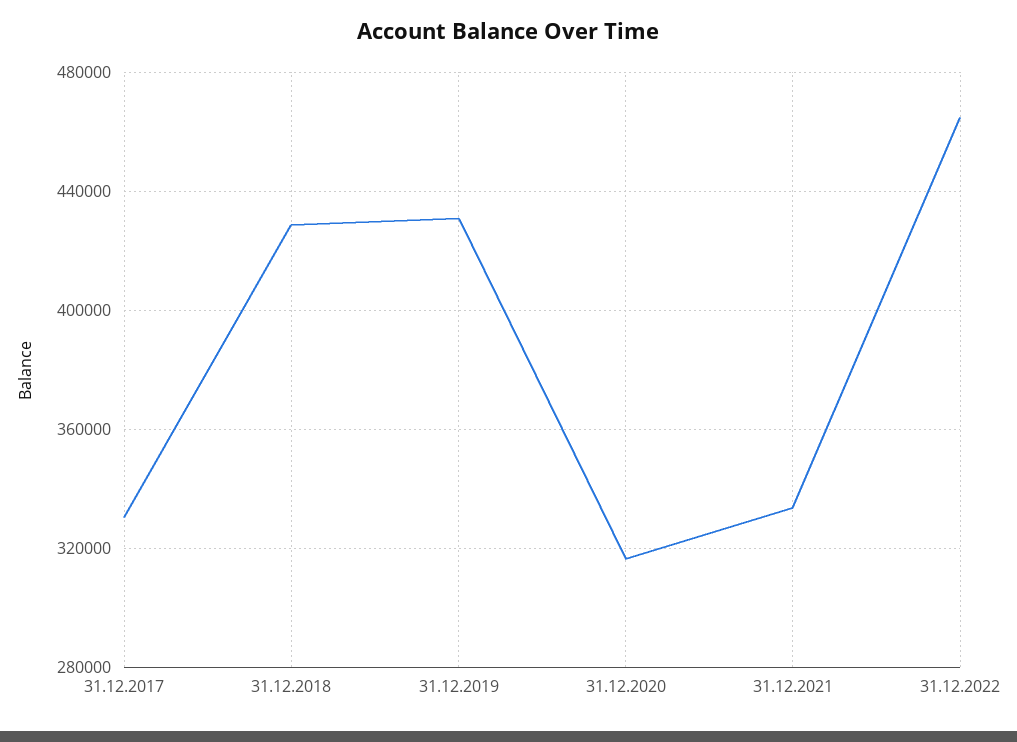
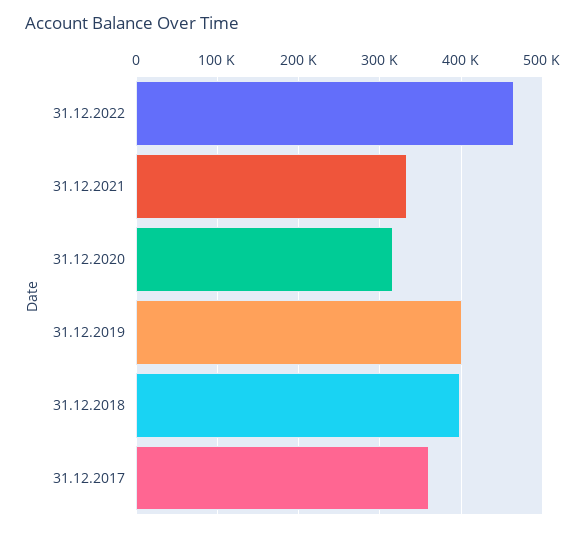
31.12.2017: 330000 -> 360000
31.12.2018: 430000 -> 400000
31.12.2019: 430000 -> 400000

